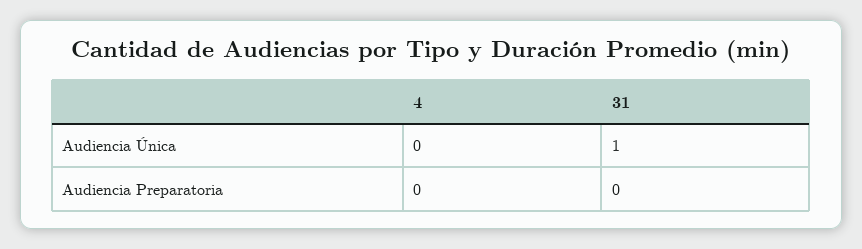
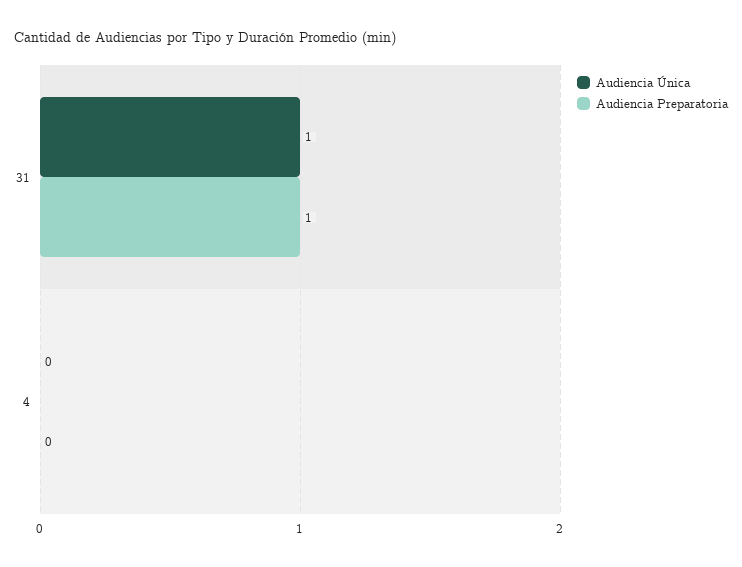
Audiencia Preparatoria, 31: 0 -> 1

